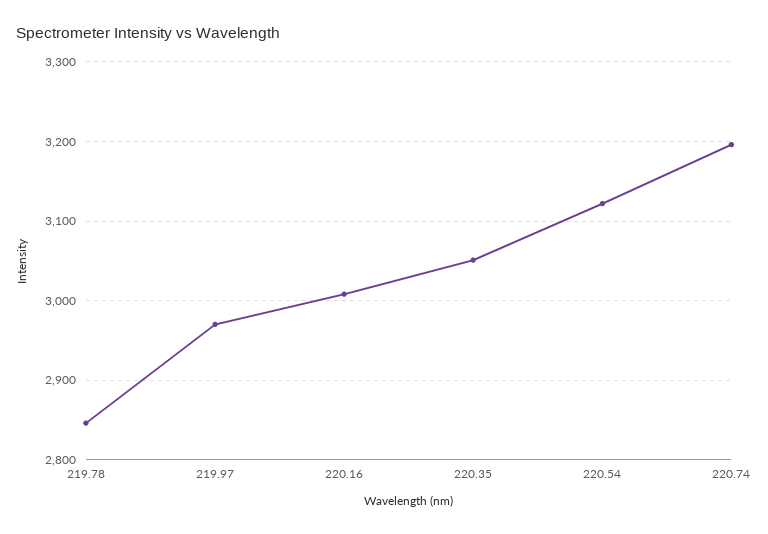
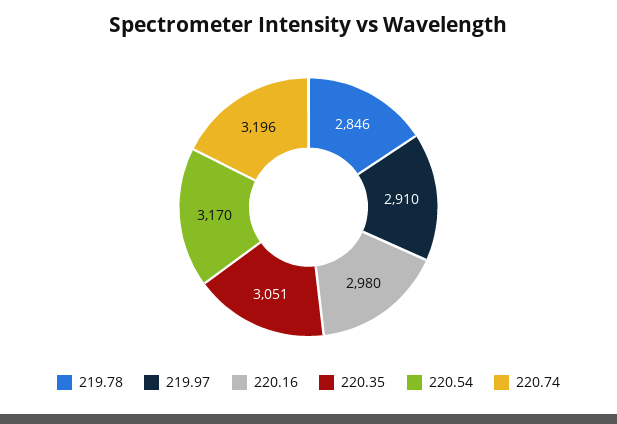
219.97: 2970 -> 2910
220.16: 3010 -> 2980
220.54: 3120 -> 3170

